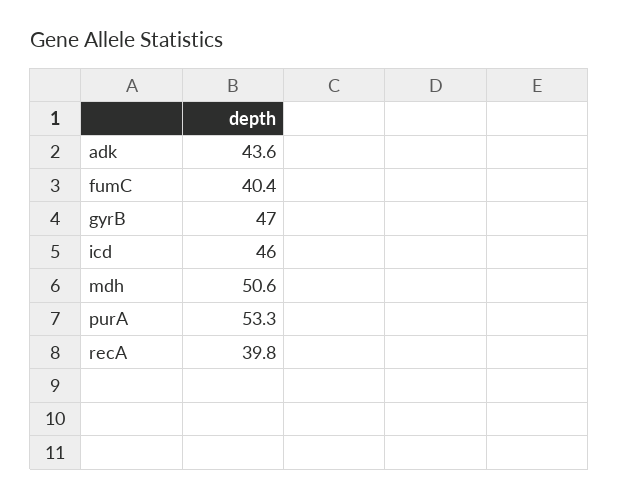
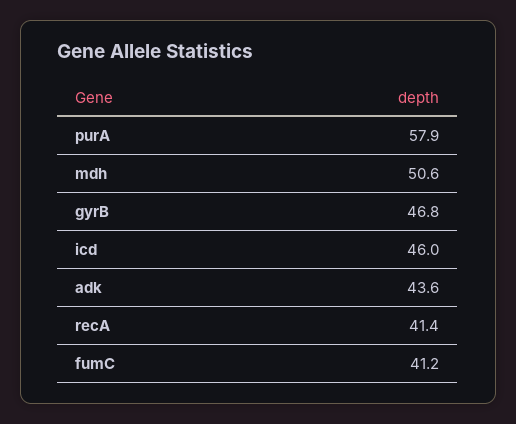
fumC: 40.4 -> 41.2
gyrB: 47 -> 46.8
purA: 53.3 -> 57.9
recA: 39.8 -> 41.4

